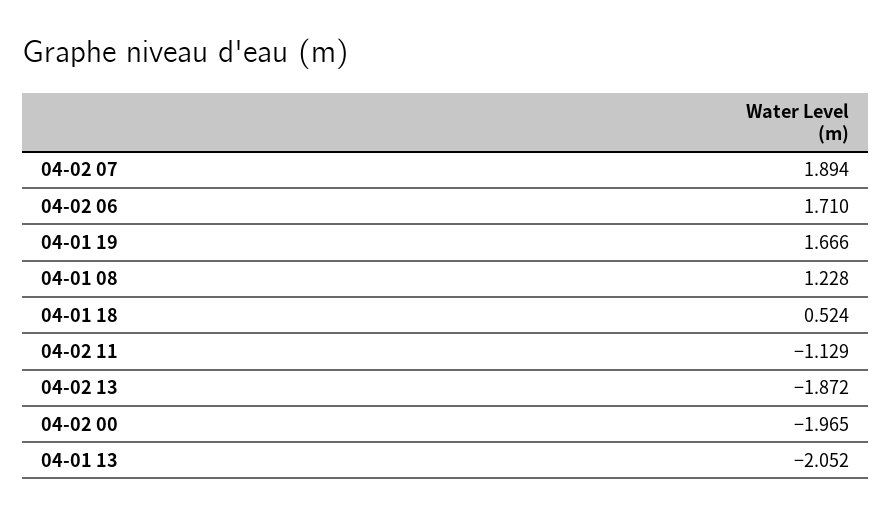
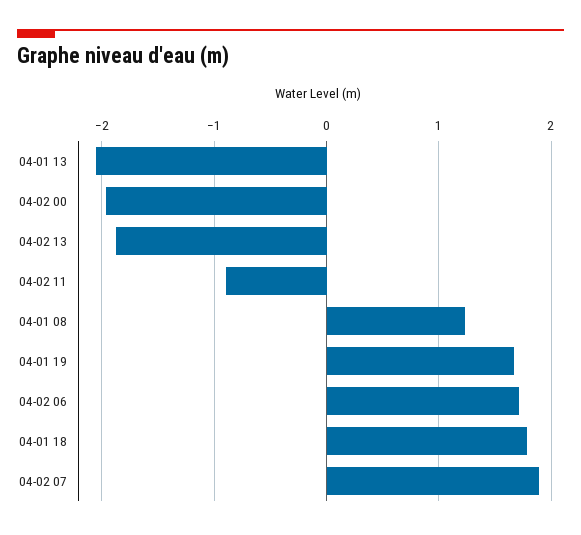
04-01 18: 0.524 -> 1.8
04-02 11: -1.129 -> -0.9

